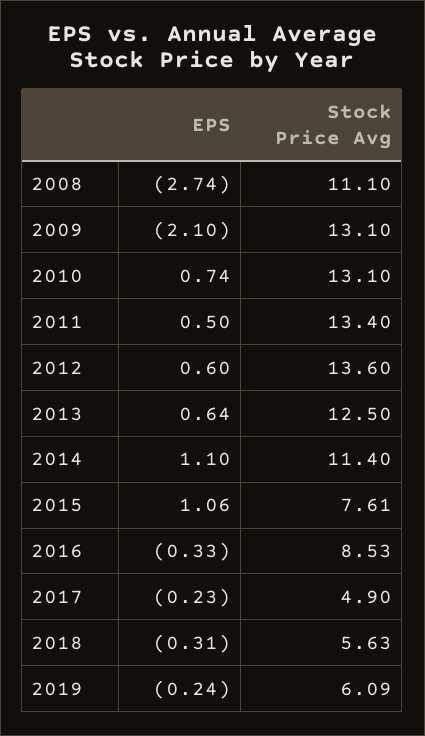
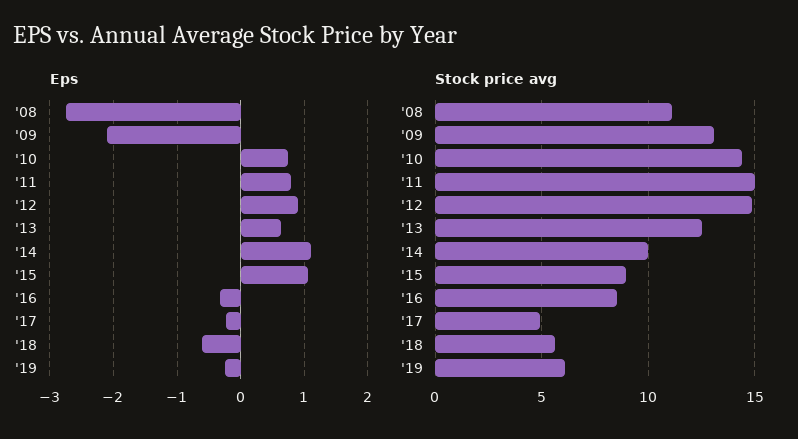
Stock Price Avg, 2010: 13.1 -> 14.5
EPS, 2011: 0.5 -> 0.8
Stock Price Avg, 2011: 13.4 -> 15
EPS, 2012: 0.6 -> 0.9
Stock Price Avg, 2012: 13.6 -> 15
Stock Price Avg, 2014: 11.4 -> 10
Stock Price Avg, 2015: 7.61 -> 9
EPS, 2018: -0.31 -> -0.6

